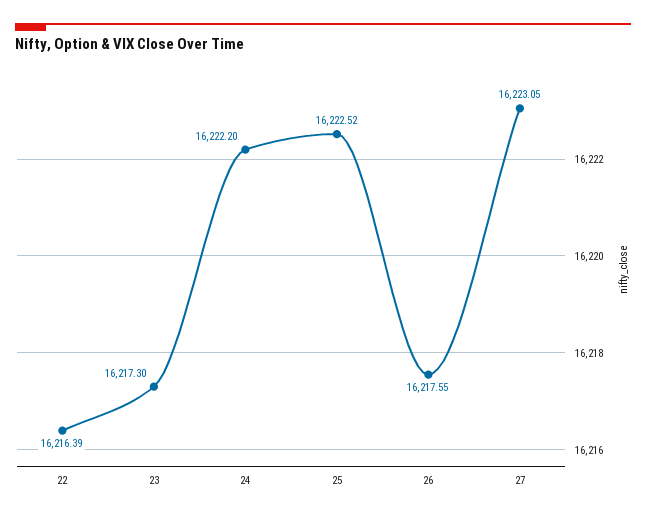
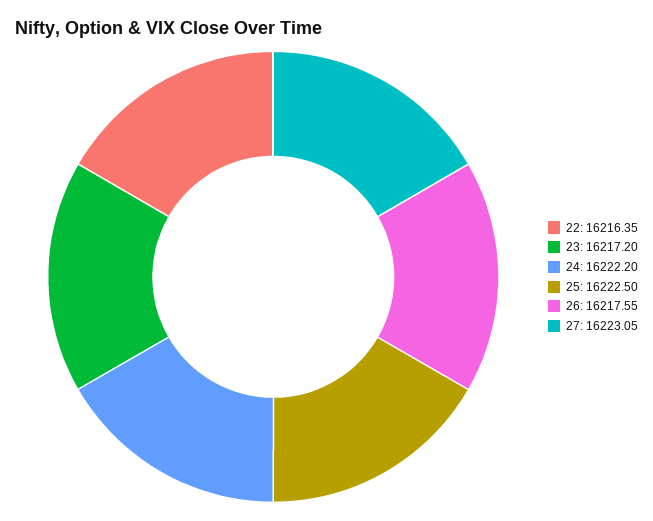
22: 16216.39 -> 16216.35
23: 16217.3 -> 16217.2
25: 16222.52 -> 16222.5

